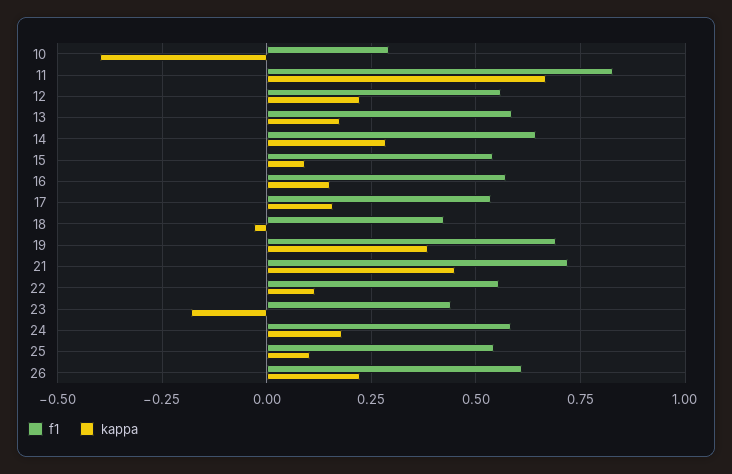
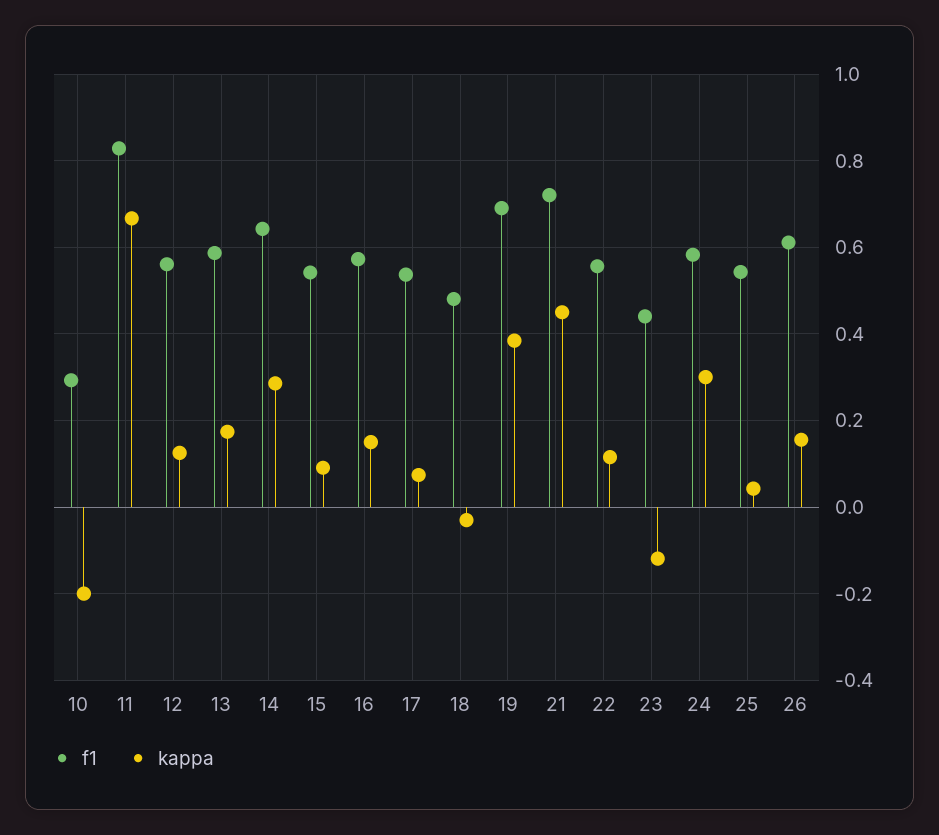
kappa, 10: -0.4 -> -0.2
kappa, 12: 0.225 -> 0.12
kappa, 17: 0.15 -> 0.08
f1, 18: 0.425 -> 0.48
kappa, 23: -0.175 -> -0.12
kappa, 24: 0.175 -> 0.3
kappa, 25: 0.1 -> 0.04
kappa, 26: 0.225 -> 0.16

